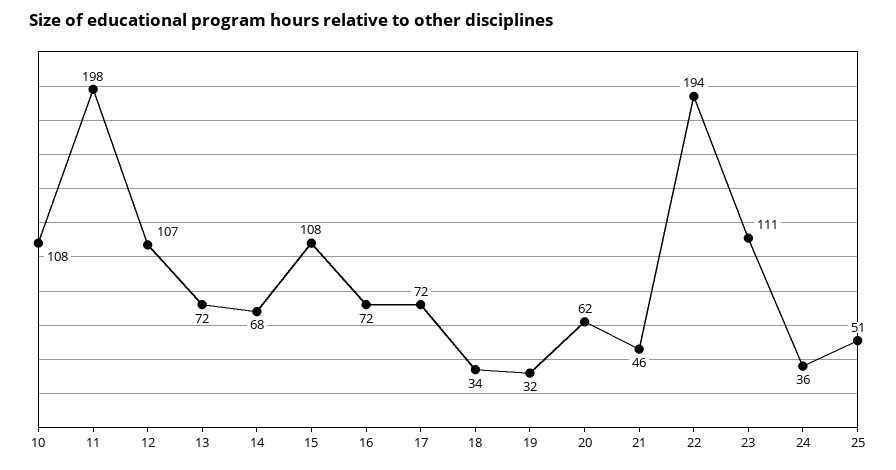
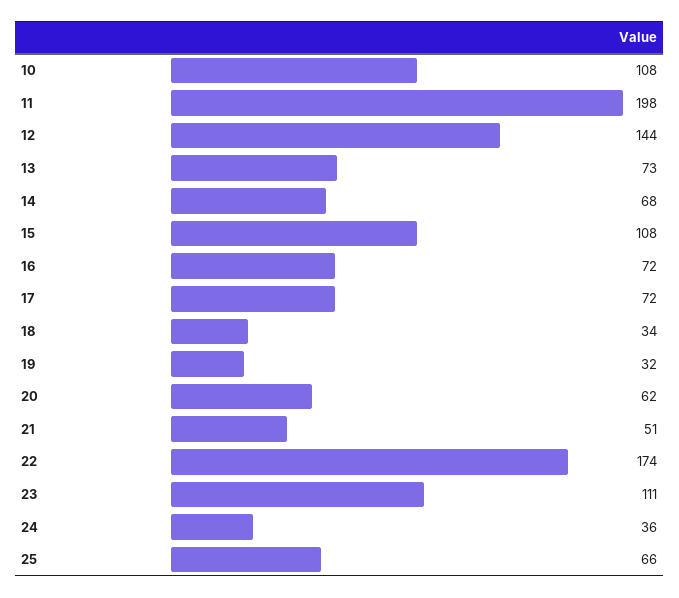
12: 107 -> 144
13: 72 -> 73
21: 46 -> 51
22: 194 -> 174
25: 51 -> 66

